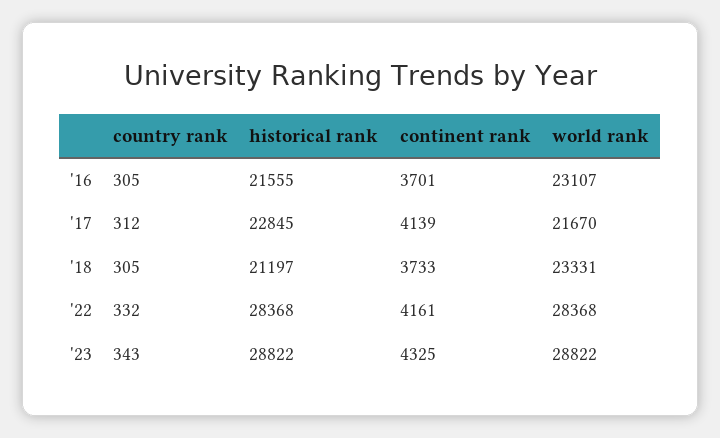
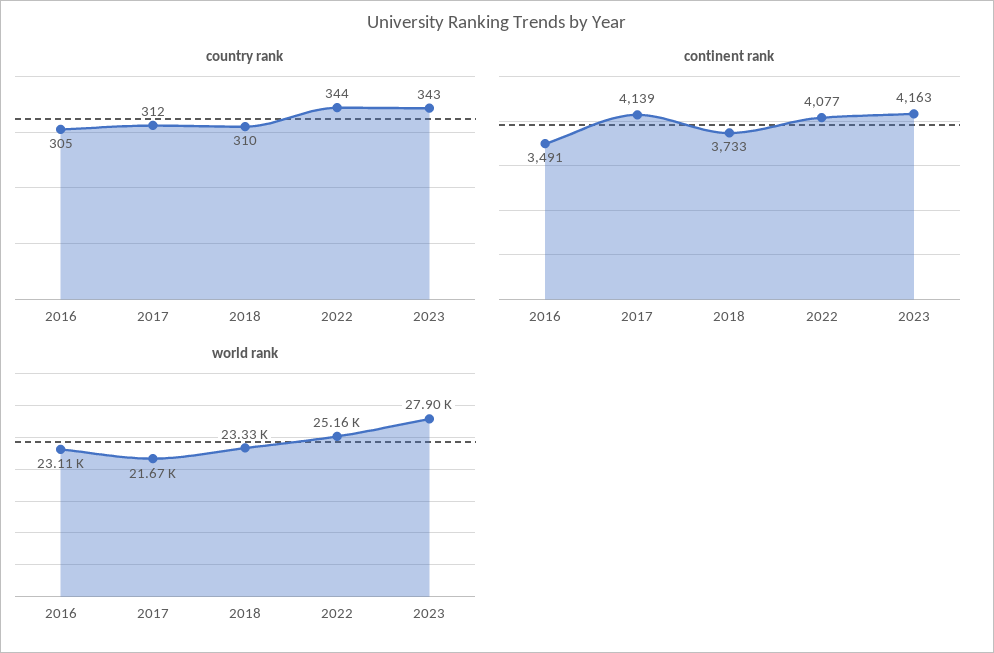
historical rank, '16: 21555 -> none
continent rank, '16: 3701 -> 3491
historical rank, '17: 22845 -> none
country rank, '18: 305 -> 310
historical rank, '18: 21197 -> none
country rank, '22: 332 -> 344
historical rank, '22: 28368 -> none
continent rank, '22: 4161 -> 4077
world rank, '22: 28368 -> 25160
historical rank, '23: 28822 -> none
continent rank, '23: 4325 -> 4163
world rank, '23: 28822 -> 27900

